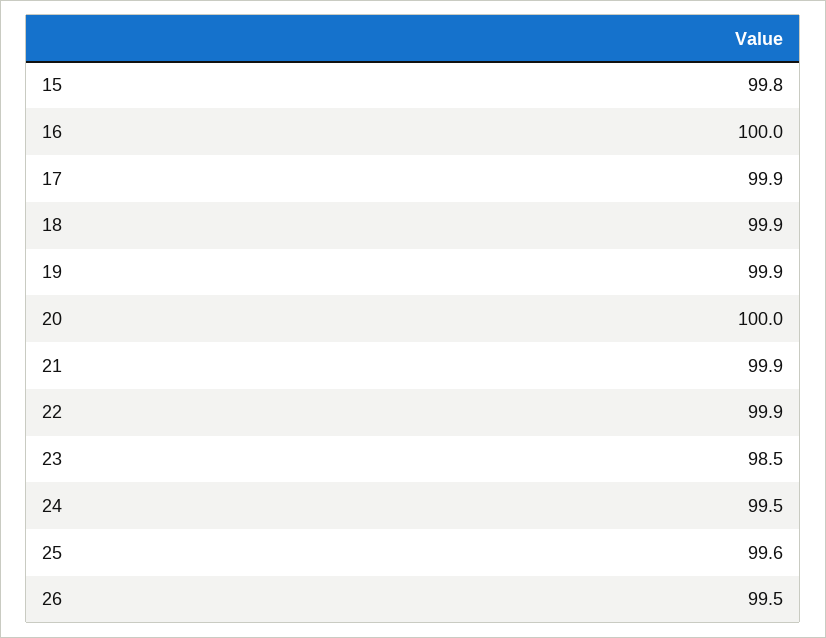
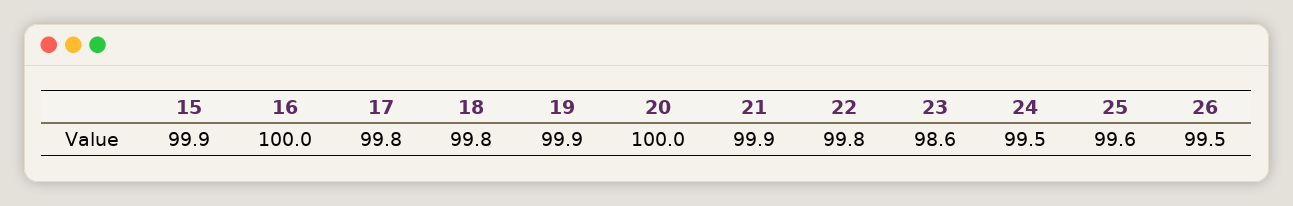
15: 99.8 -> 99.9
17: 99.9 -> 99.8
18: 99.9 -> 99.8
22: 99.9 -> 99.8
23: 98.5 -> 98.6

